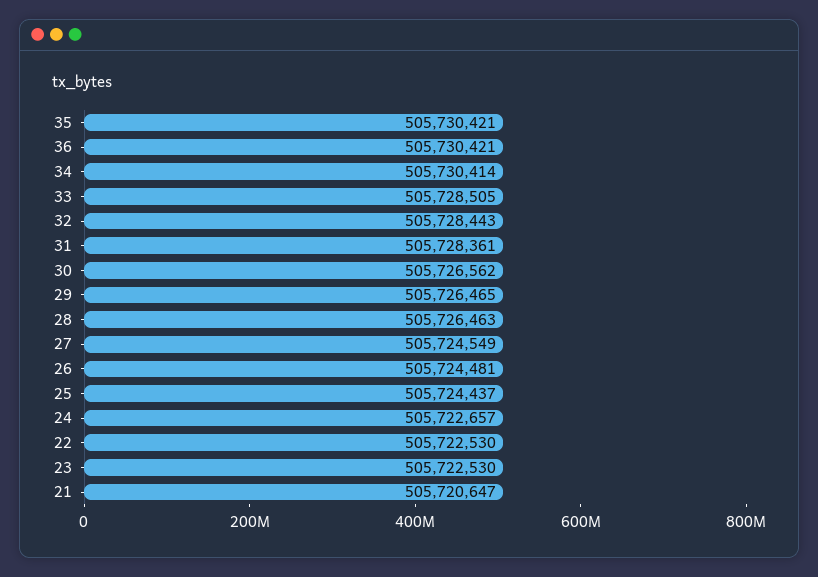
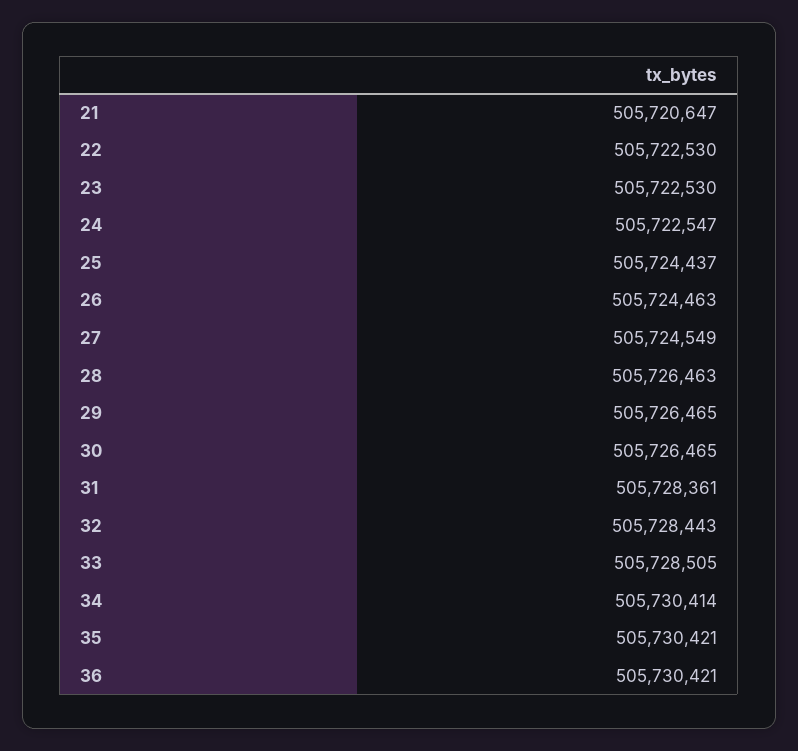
30: 505726562 -> 505726465
26: 505724481 -> 505724463
24: 505722657 -> 505722547

